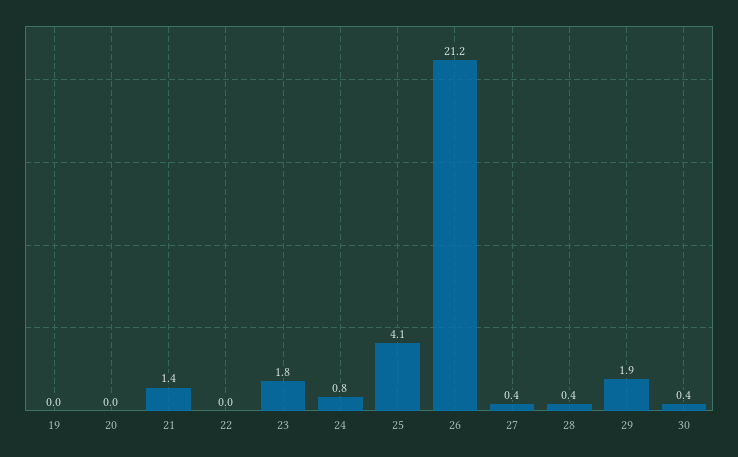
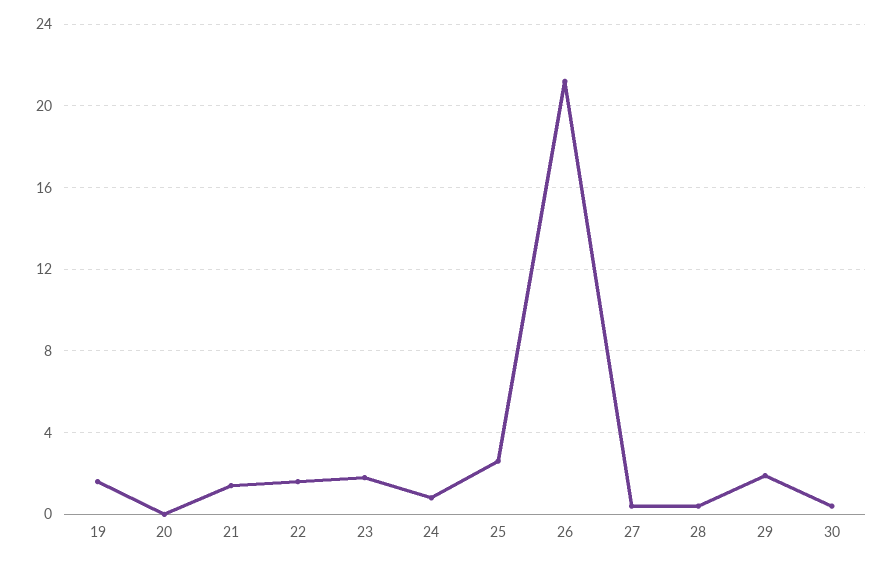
19: 0 -> 1.5
22: 0 -> 1.5
25: 4.1 -> 2.5

